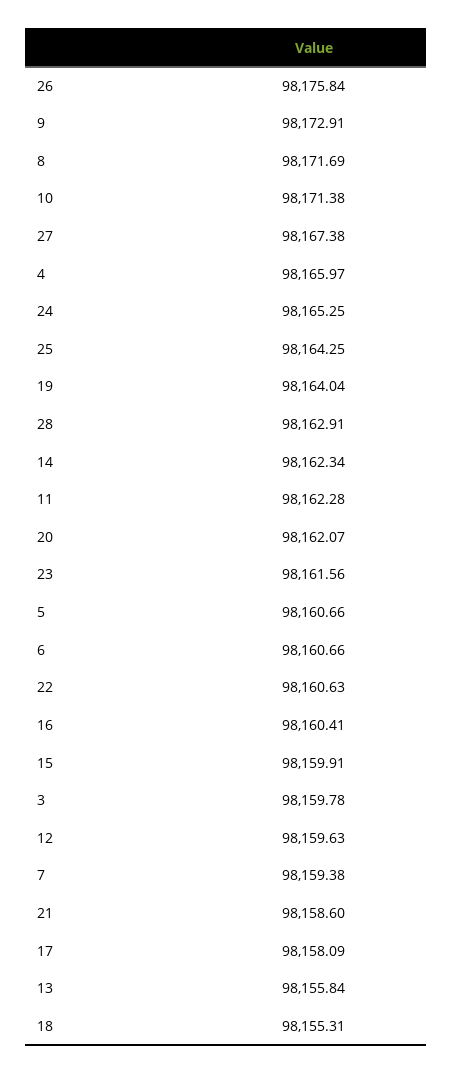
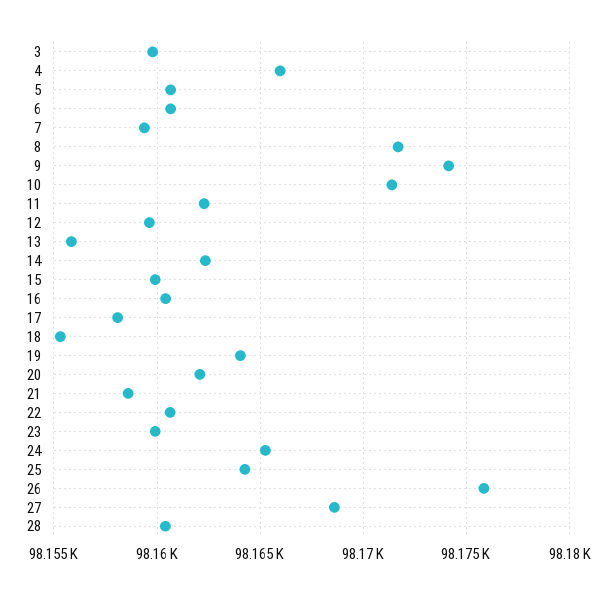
9: 98172.91 -> 98174
27: 98167.38 -> 98168.5
28: 98162.91 -> 98160.5
23: 98161.56 -> 98160

